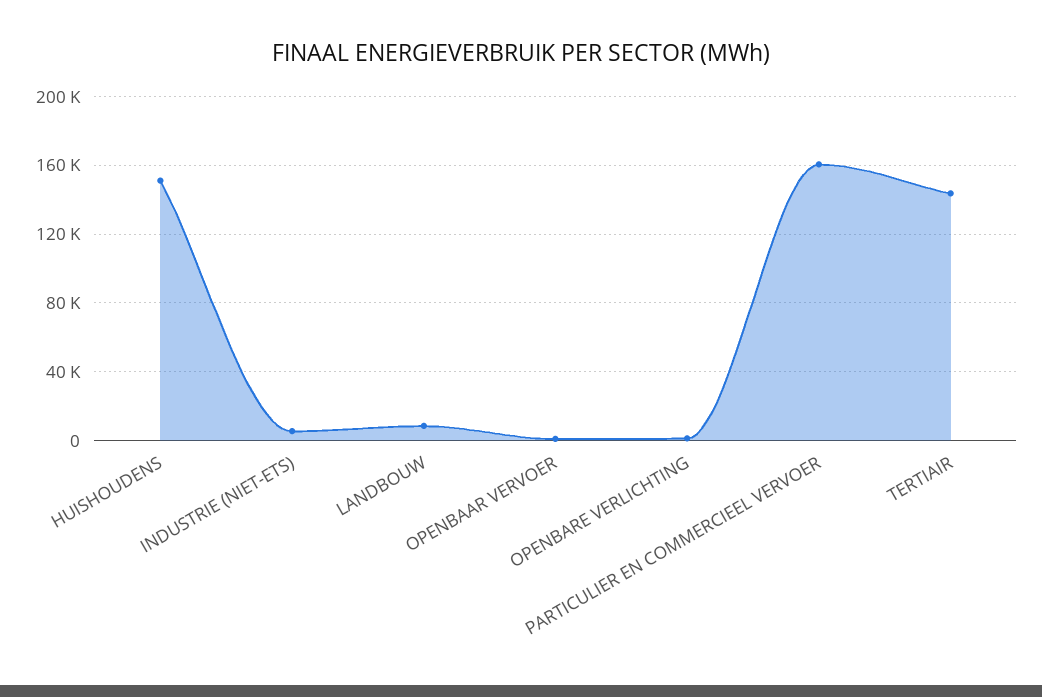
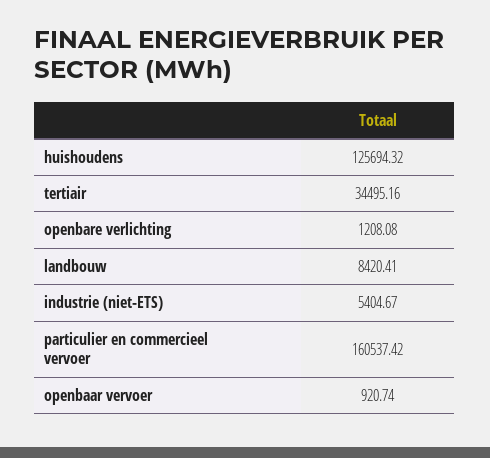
HUISHOUDENS: 150000 -> 125694.32
TERTIAIR: 145000 -> 34495.16

